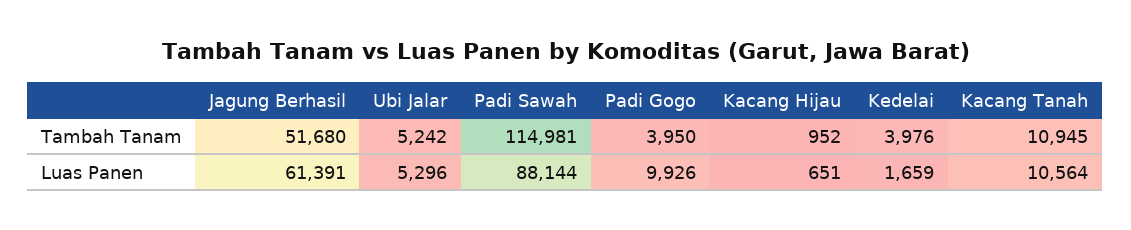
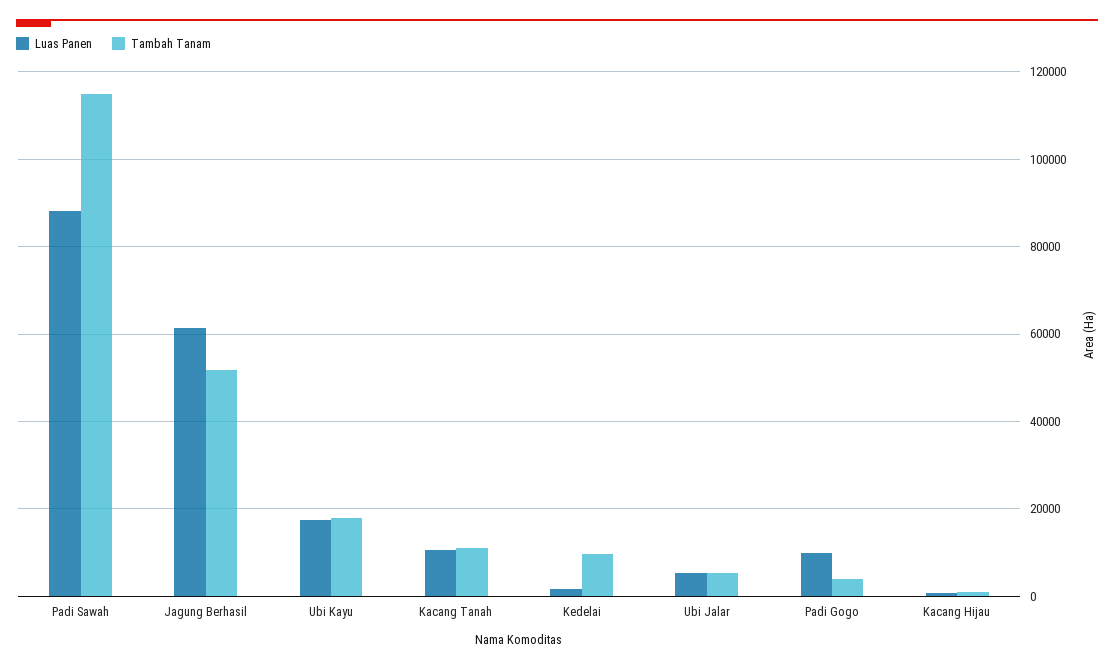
Tambah Tanam, Kedelai: 3976 -> 10000
Luas Panen, Ubi Kayu: none -> 18000
Tambah Tanam, Ubi Kayu: none -> 18000

